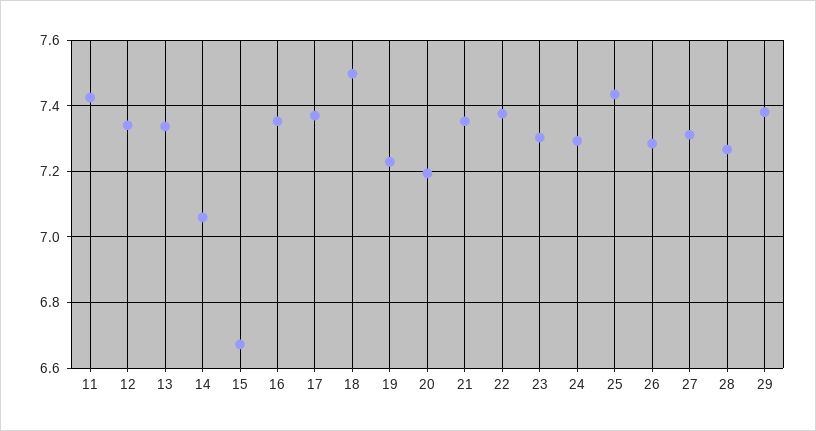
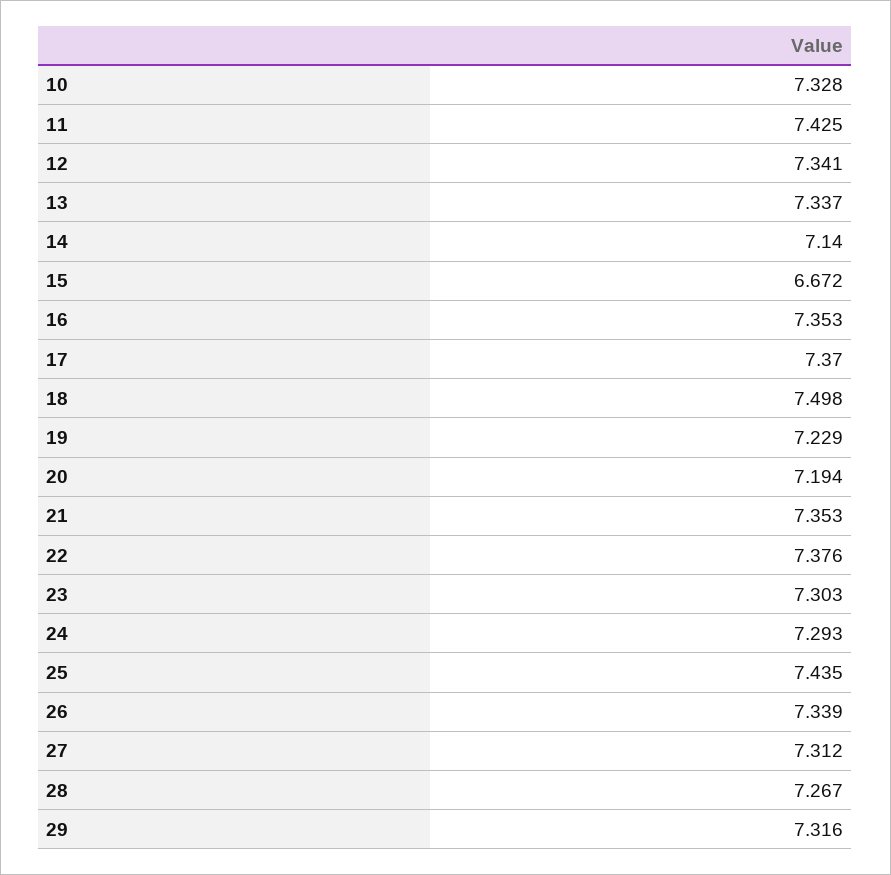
14: 7.06 -> 7.14
26: 7.28 -> 7.339
29: 7.38 -> 7.316
10: none -> 7.328

